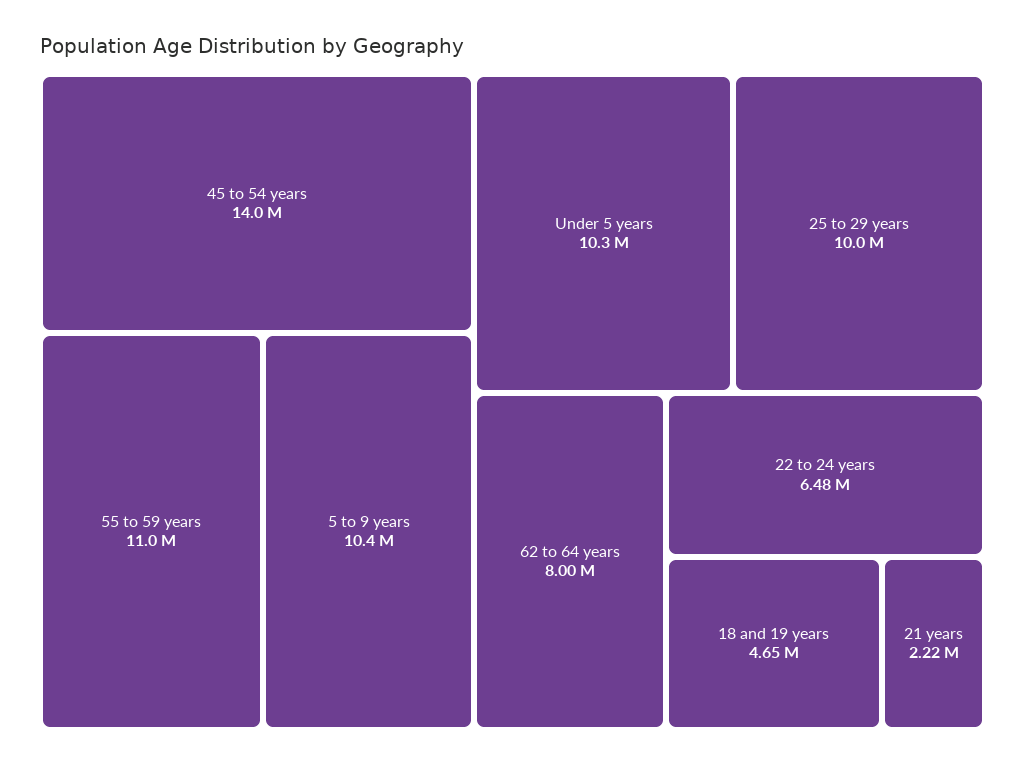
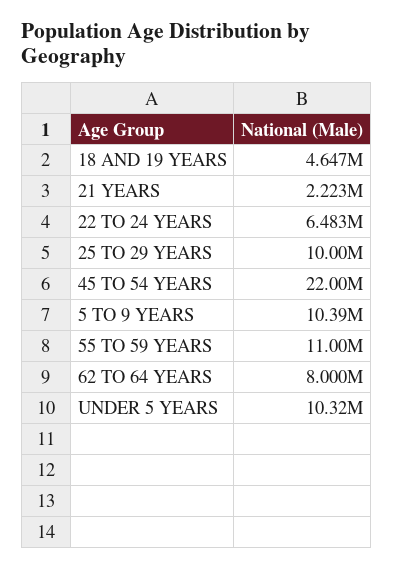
45 to 54 years: 14000000 -> 22000000

